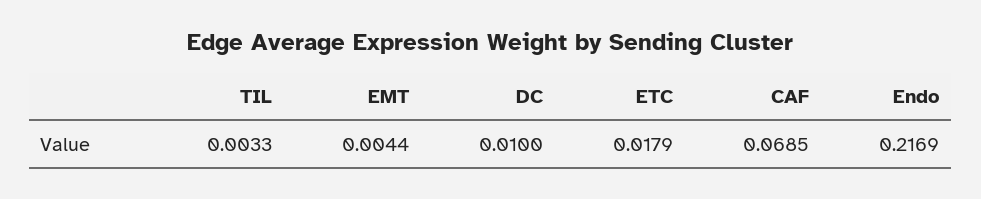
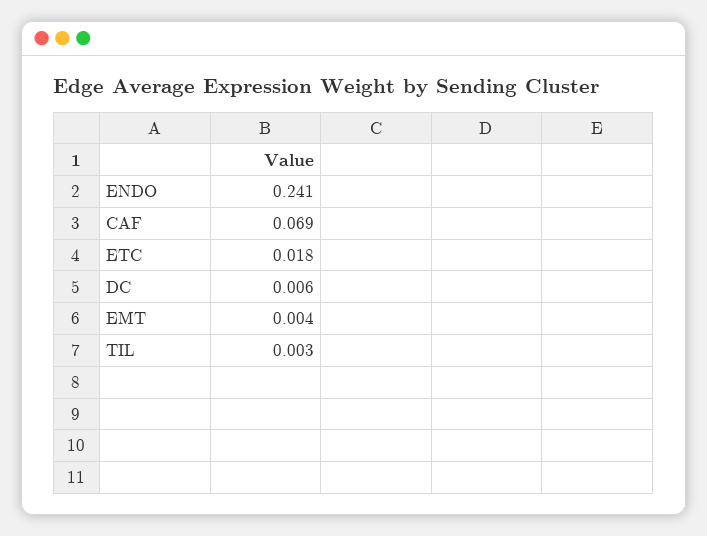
DC: 0.01 -> 0.006
Endo: 0.2169 -> 0.241

